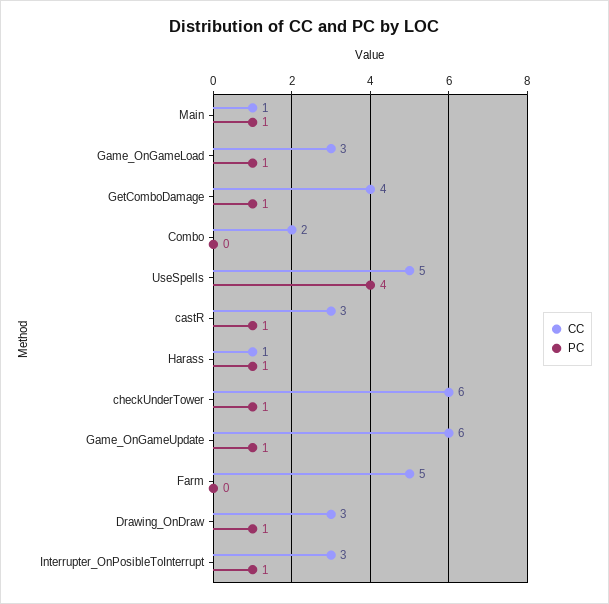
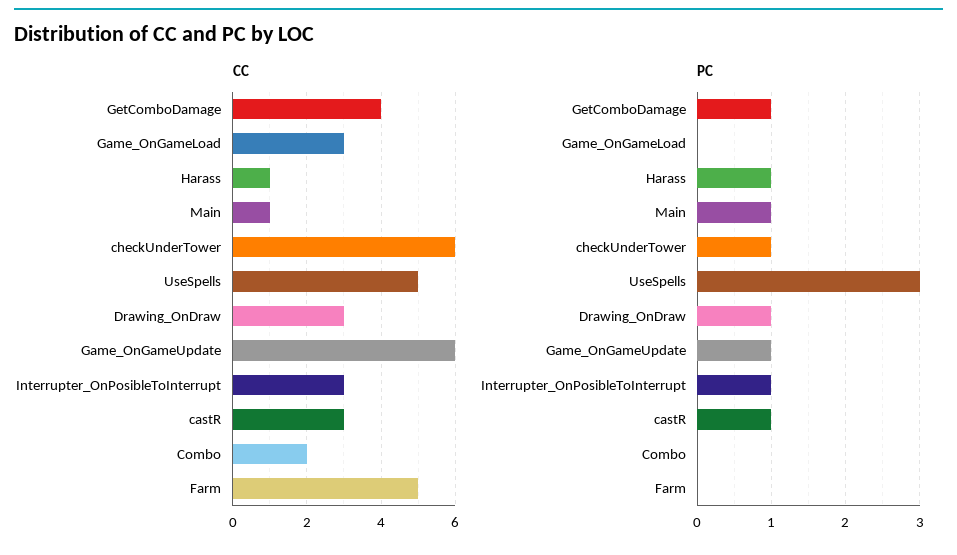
PC, Game_OnGameLoad: 1 -> 0
PC, UseSpells: 4 -> 3

